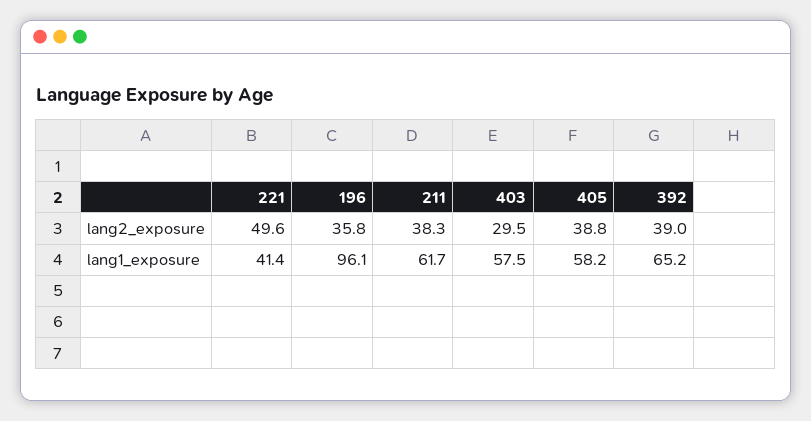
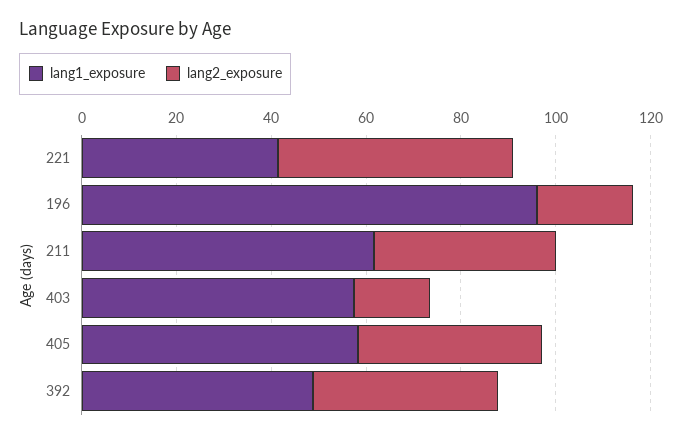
lang2_exposure, 196: 35.8 -> 20
lang2_exposure, 403: 29.5 -> 15
lang1_exposure, 392: 65.2 -> 50

